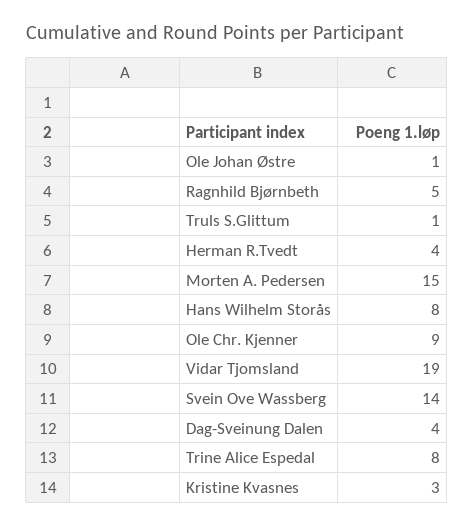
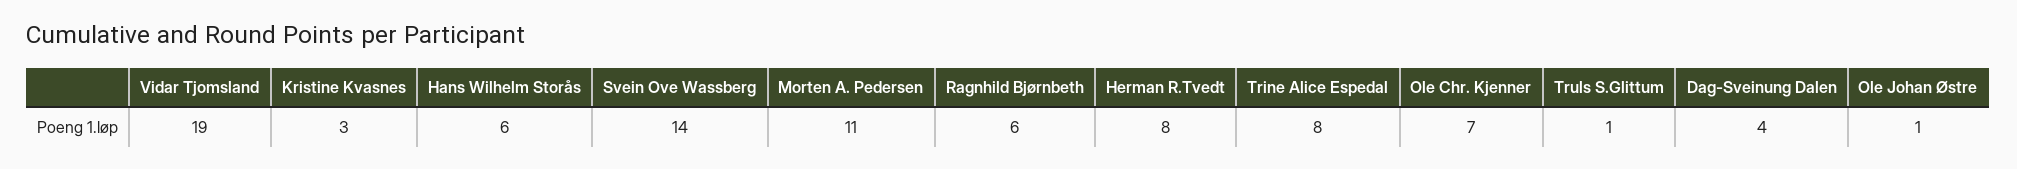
Ragnhild Bjørnbeth: 5 -> 6
Herman R.Tvedt: 4 -> 8
Morten A. Pedersen: 15 -> 11
Hans Wilhelm Storås: 8 -> 6
Ole Chr. Kjenner: 9 -> 7

